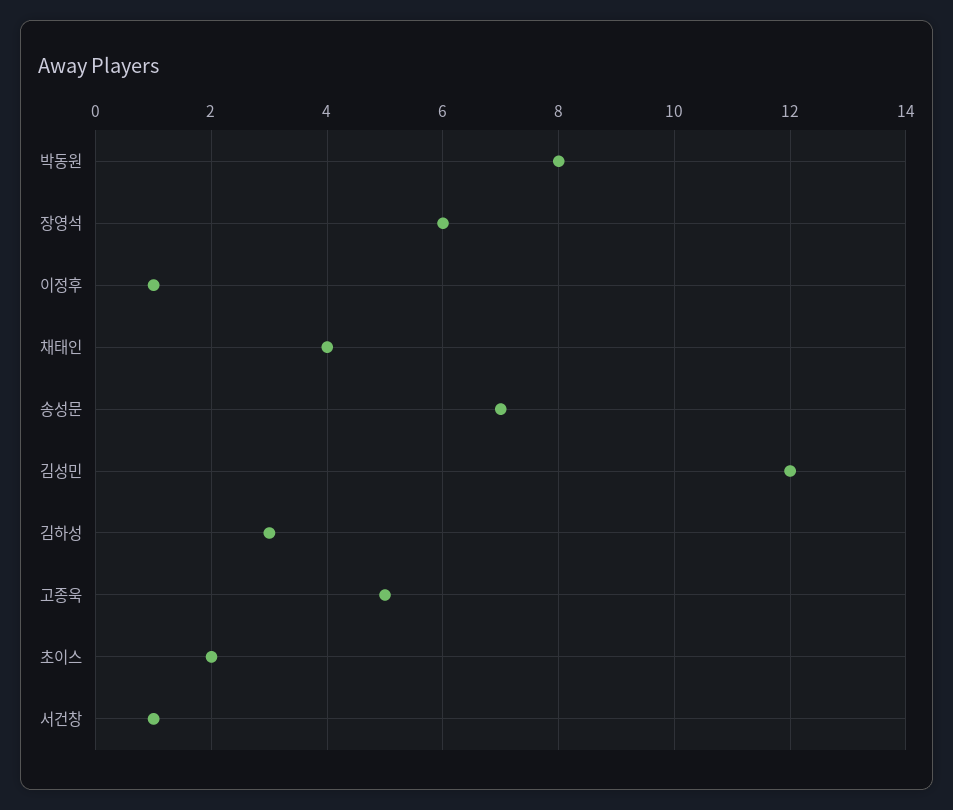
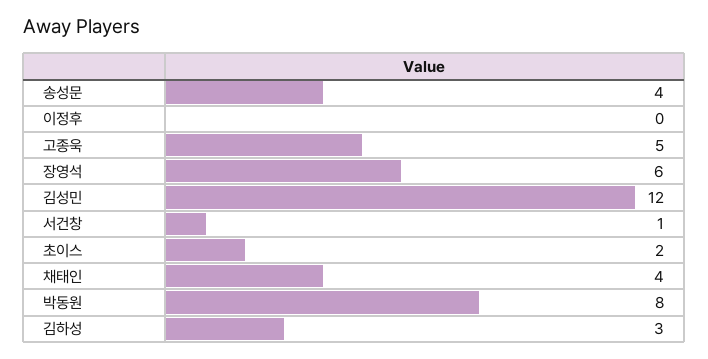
이정후: 1 -> 0
송성문: 7 -> 4

